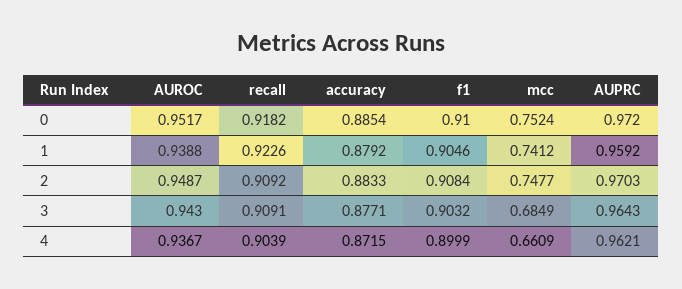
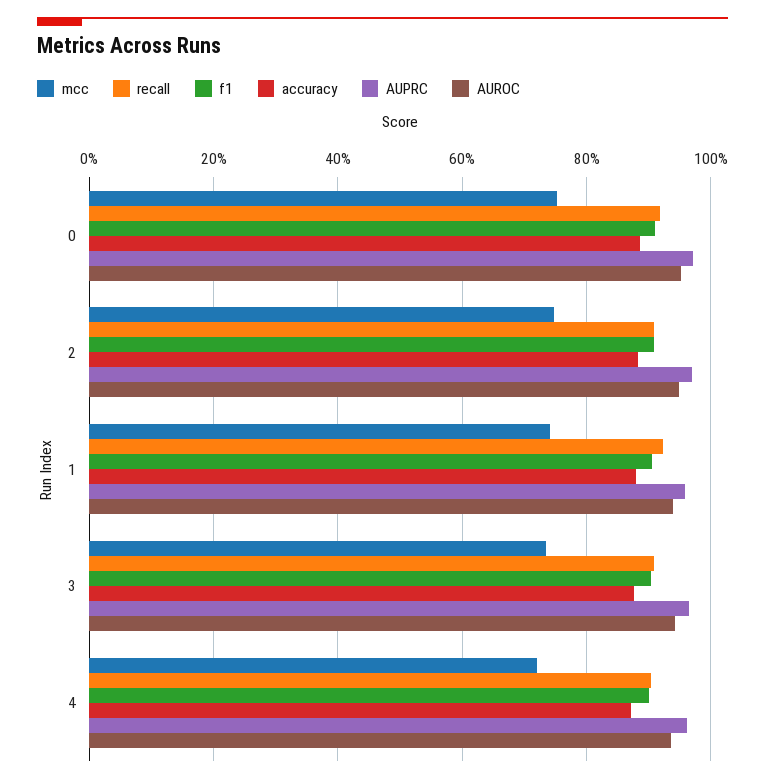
mcc, 3: 0.6849 -> 0.74
mcc, 4: 0.6609 -> 0.72

